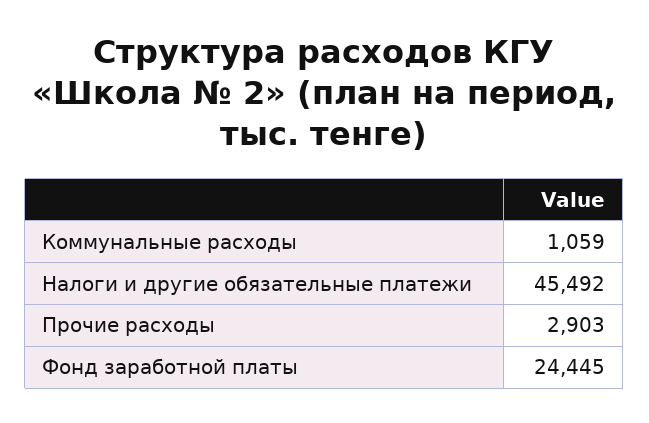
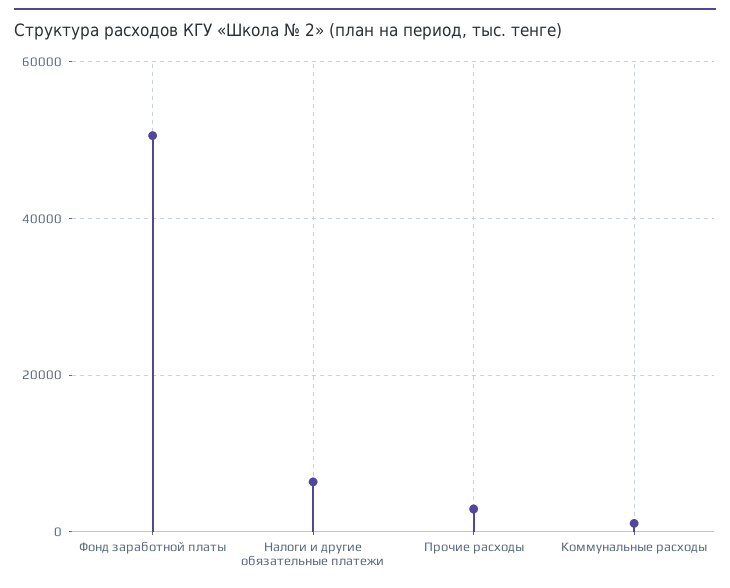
Налоги и другие обязательные платежи: 45492 -> 6000
Фонд заработной платы: 24445 -> 50000

